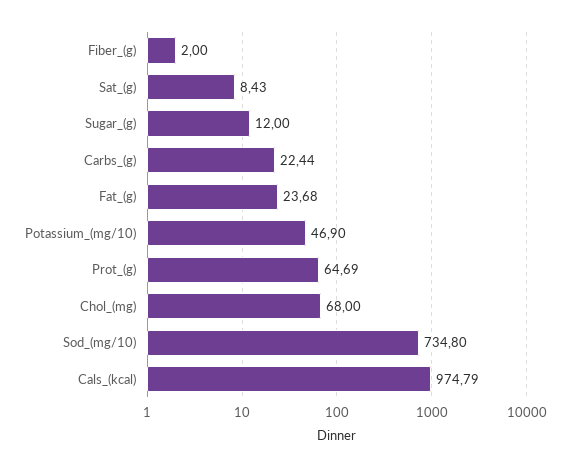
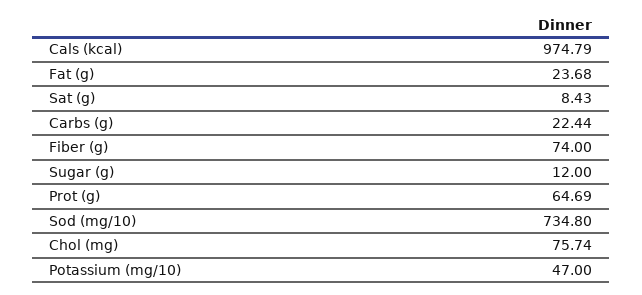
Fiber_(g): 2 -> 74
Potassium_(mg/10): 46.9 -> 47
Chol_(mg): 68 -> 75.74

